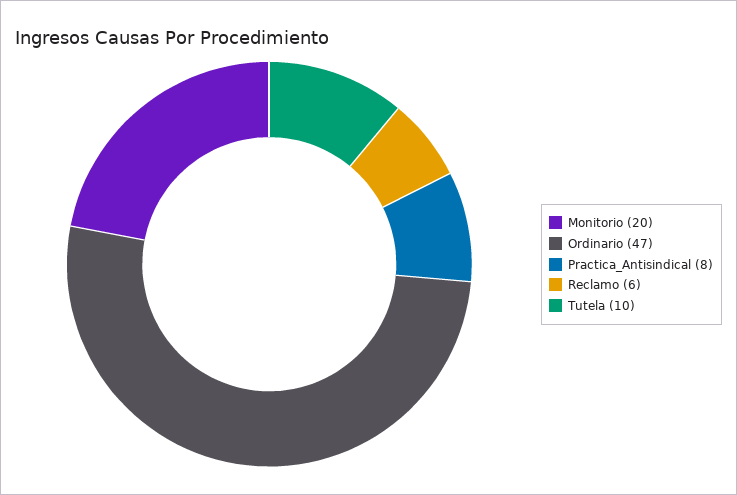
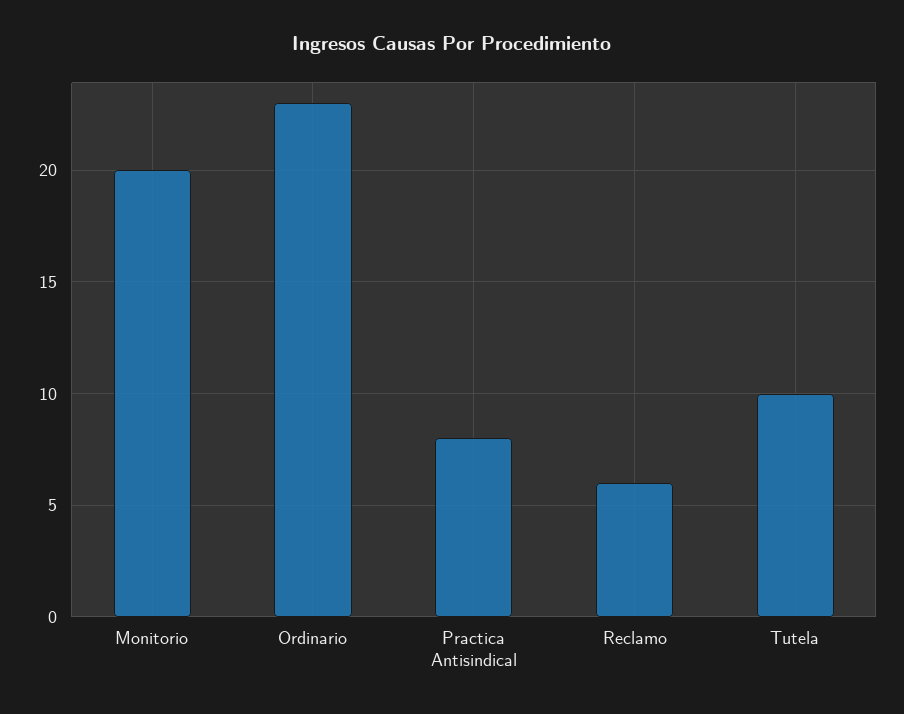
Ordinario: 47 -> 23

